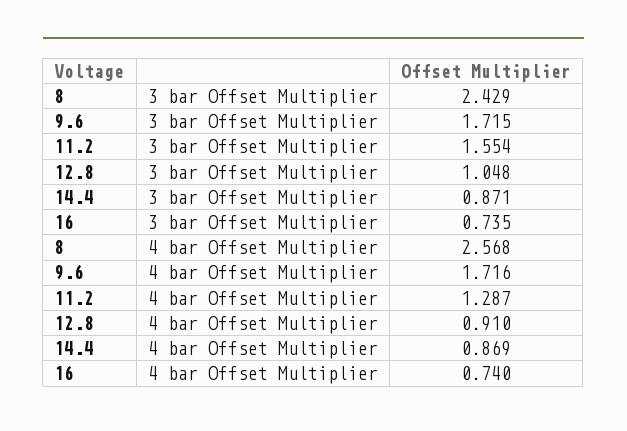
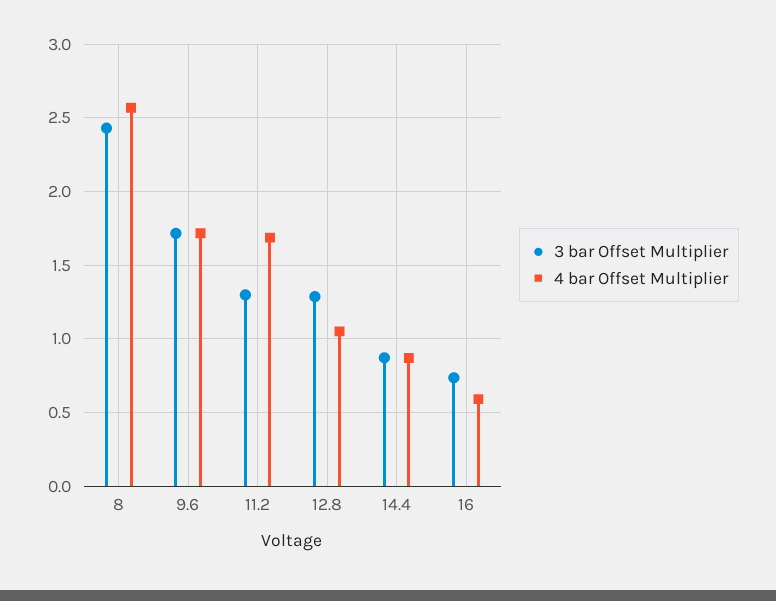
3 bar Offset Multiplier, 11.2: 1.554 -> 1.3
3 bar Offset Multiplier, 12.8: 1.048 -> 1.3
4 bar Offset Multiplier, 11.2: 1.287 -> 1.7
4 bar Offset Multiplier, 12.8: 0.91 -> 1.05
4 bar Offset Multiplier, 16: 0.74 -> 0.6

